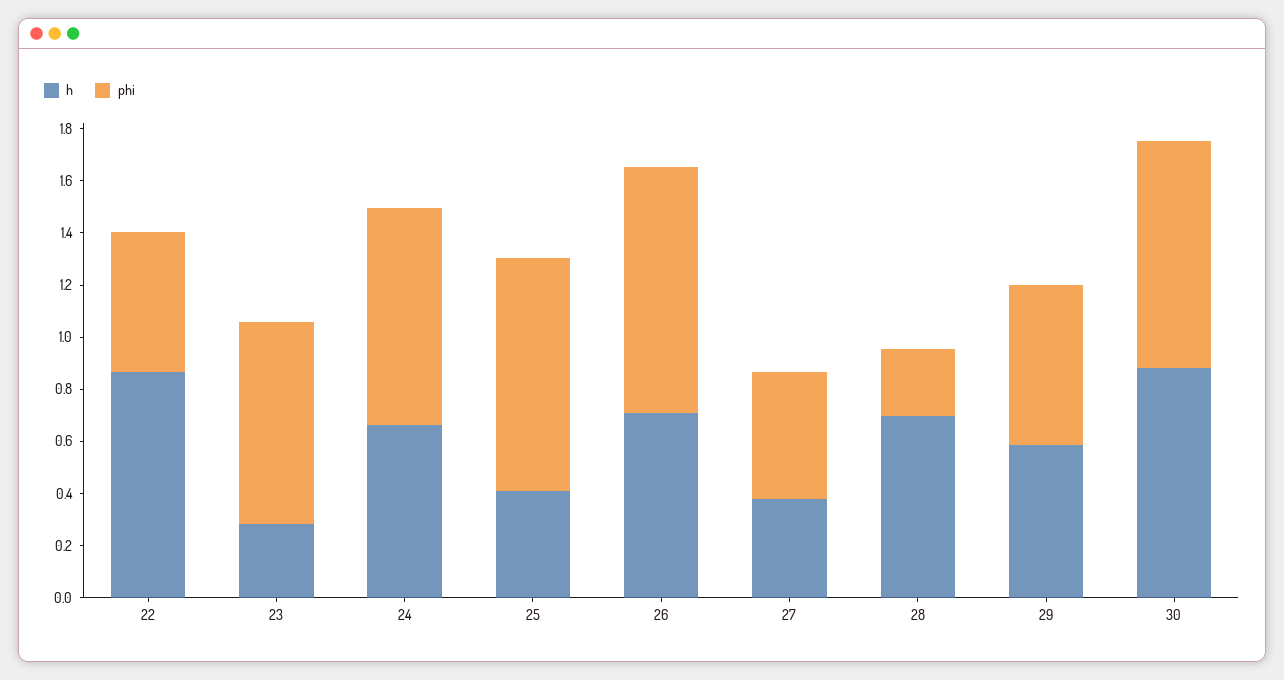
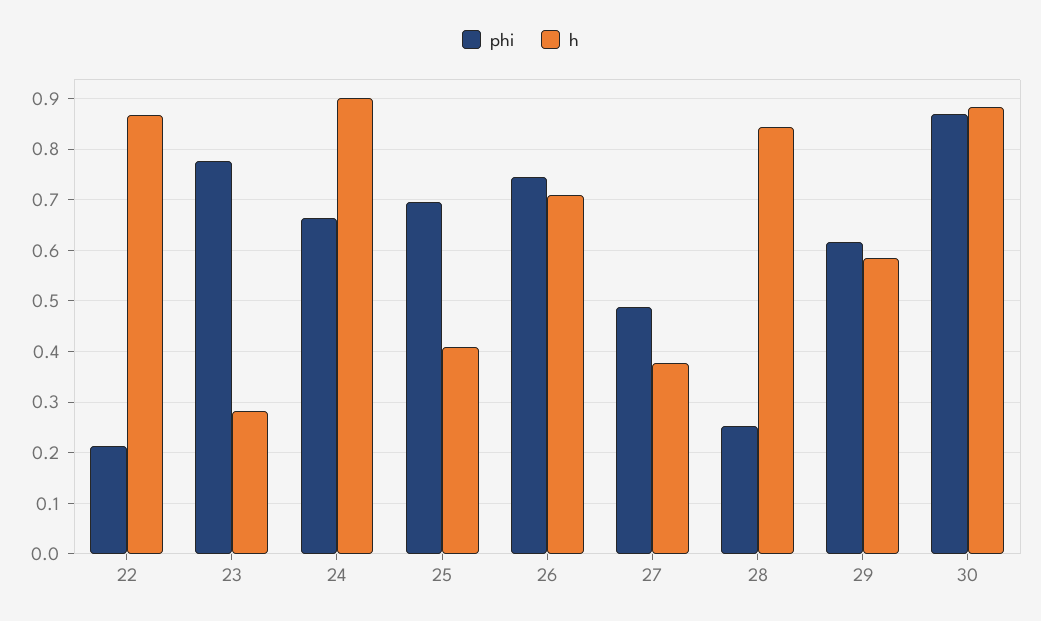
phi, 22: 0.55 -> 0.22
h, 24: 0.65 -> 0.9
phi, 24: 0.85 -> 0.66
phi, 25: 0.9 -> 0.7
phi, 26: 0.95 -> 0.74
h, 28: 0.7 -> 0.84

